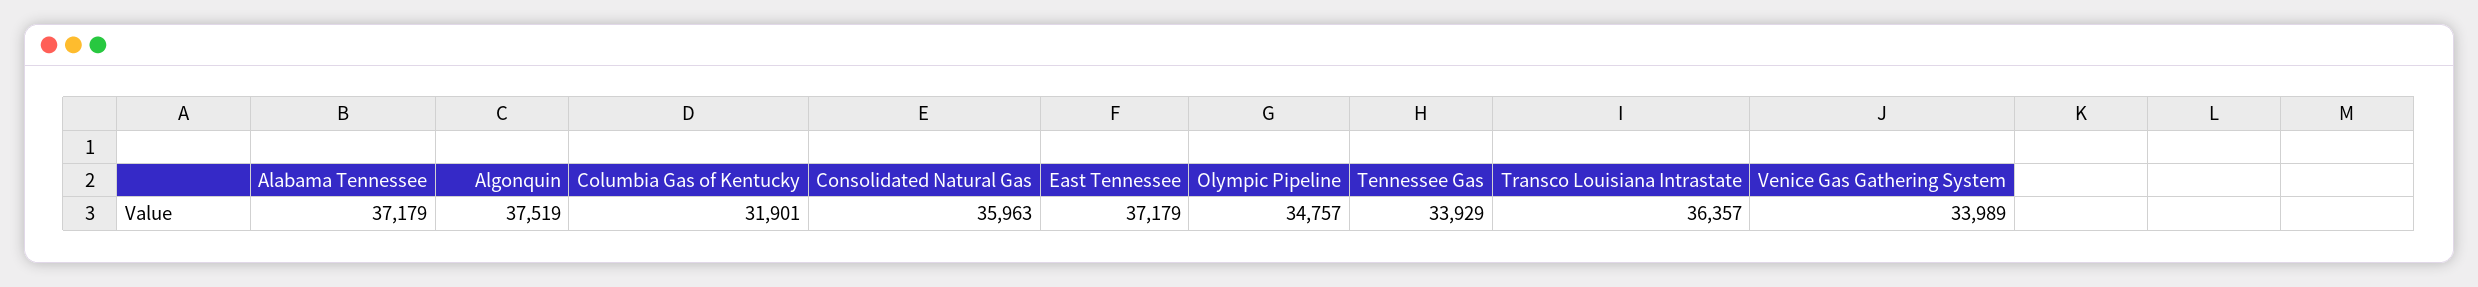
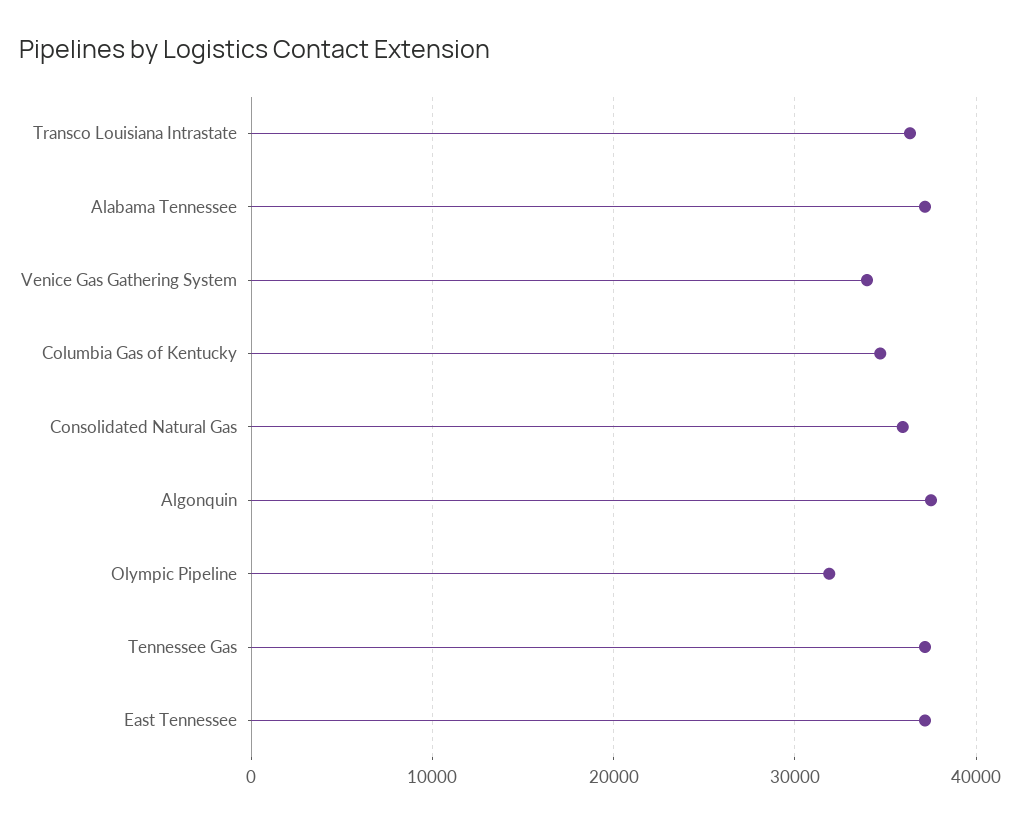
Columbia Gas of Kentucky: 31901 -> 35000
Olympic Pipeline: 34757 -> 32000
Tennessee Gas: 33929 -> 37000

